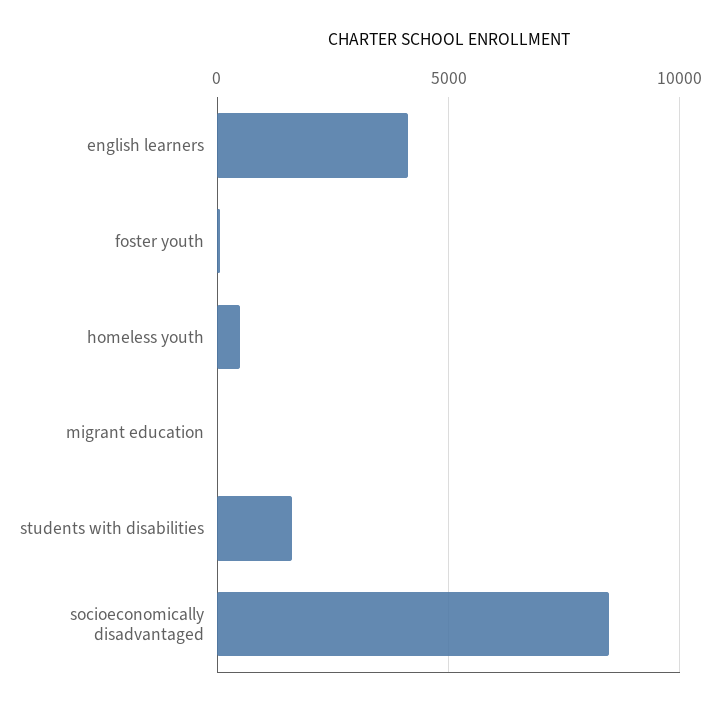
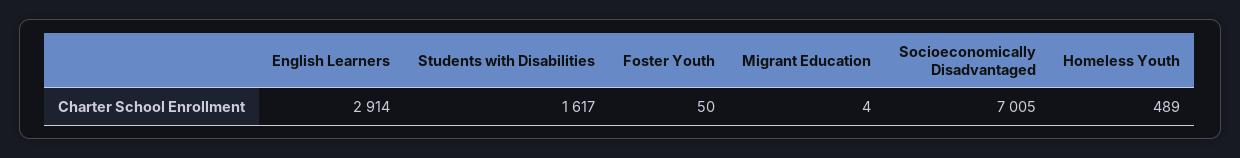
english learners: 4000 -> 2914
socioeconomically disadvantaged: 8500 -> 7005

